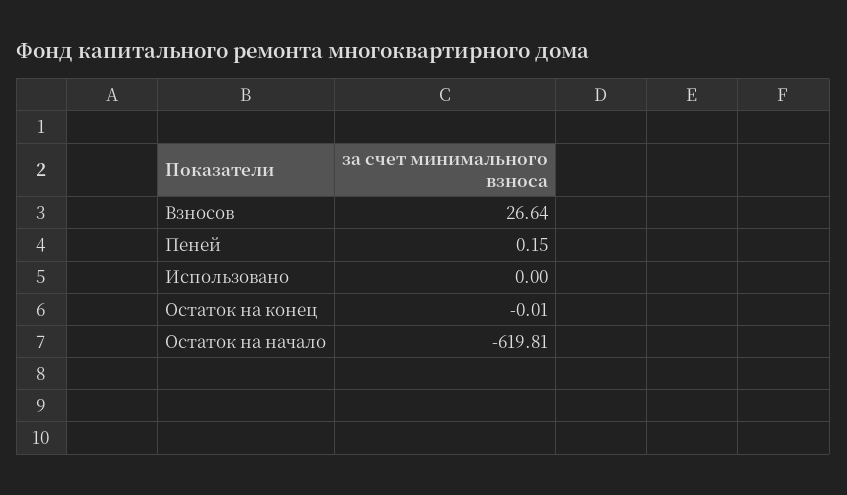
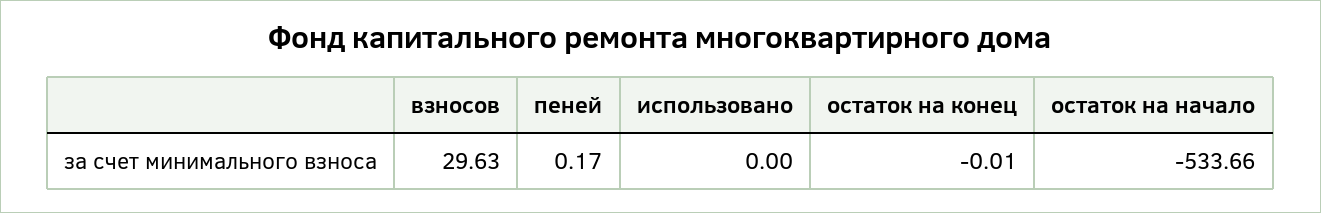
Взносов: 26.64 -> 29.63
Пеней: 0.15 -> 0.17
Остаток на начало: -619.81 -> -533.66

